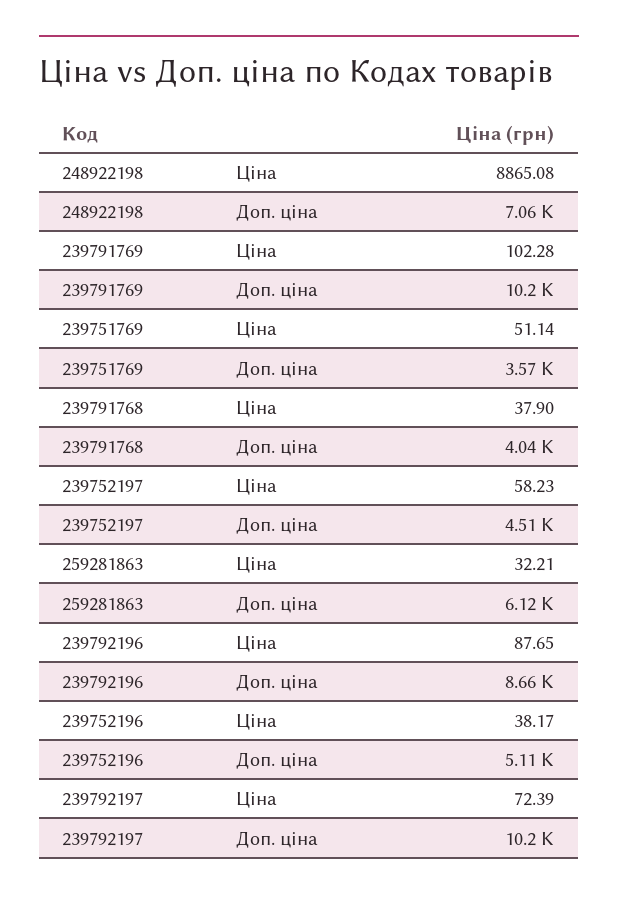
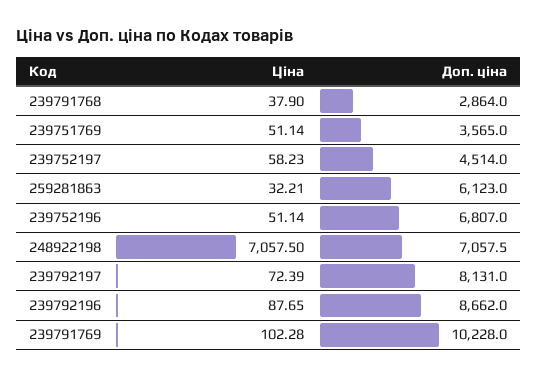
248922198, Ціна: 8865.08 -> 7057.5
239791768, Доп. ціна: 4040 -> 2864
239752196, Ціна: 38.17 -> 51.14
239752196, Доп. ціна: 5110 -> 6807
239792197, Доп. ціна: 10200 -> 8131

